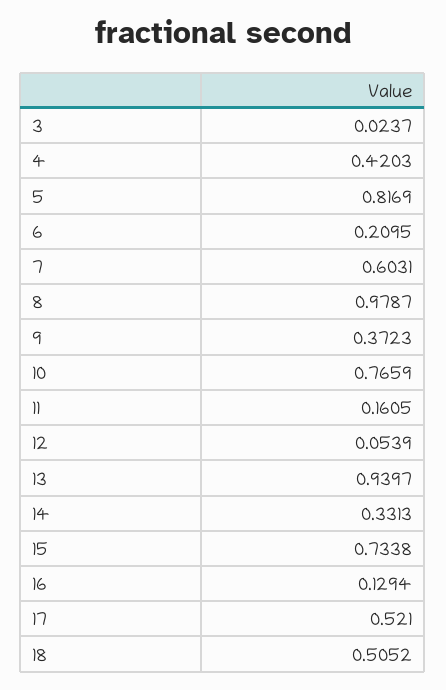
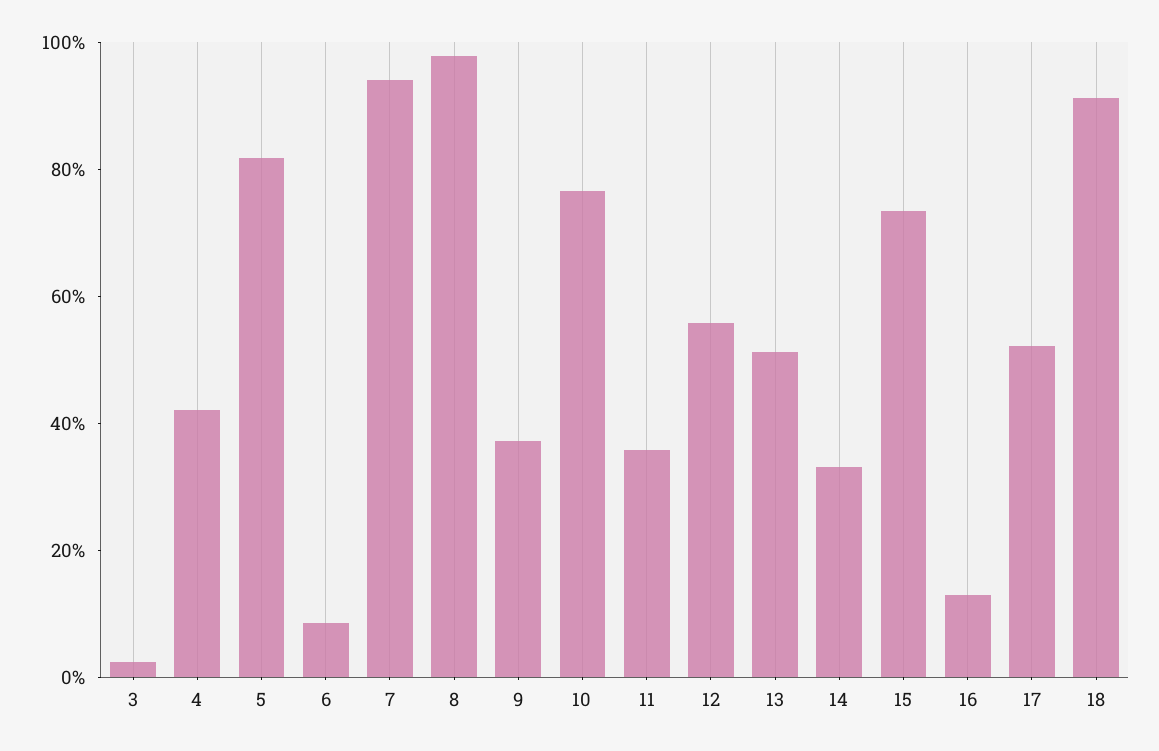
6: 0.2095 -> 0.1
7: 0.6031 -> 0.95
11: 0.1605 -> 0.35
12: 0.0539 -> 0.55
13: 0.9397 -> 0.5
18: 0.5052 -> 0.9

